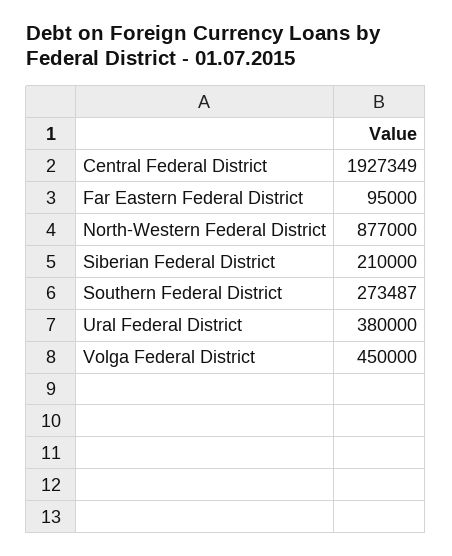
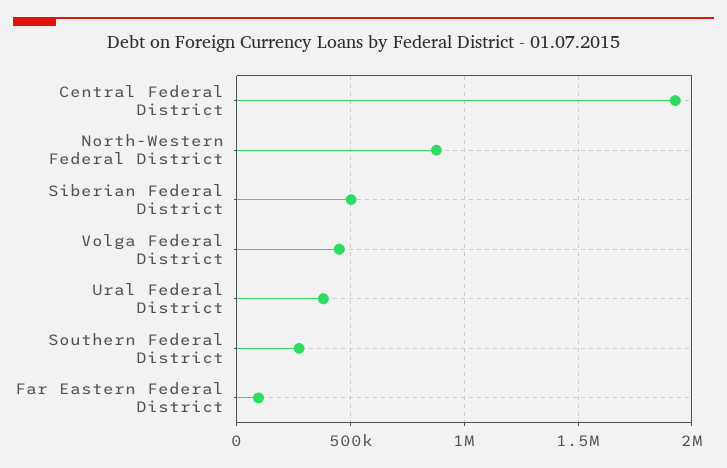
Siberian Federal District: 210000 -> 500000

